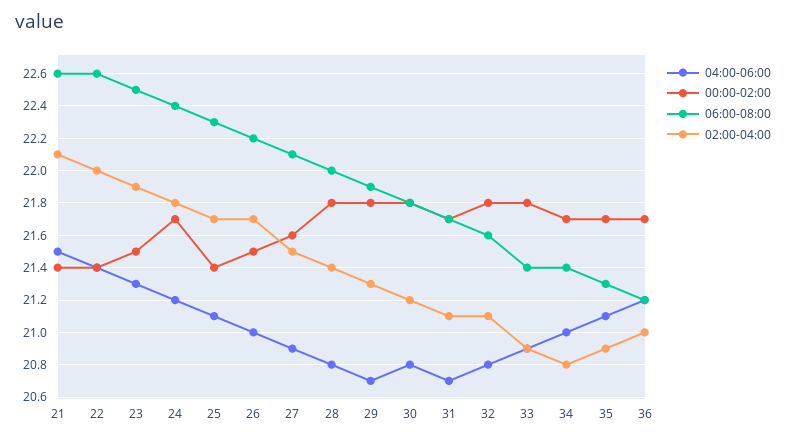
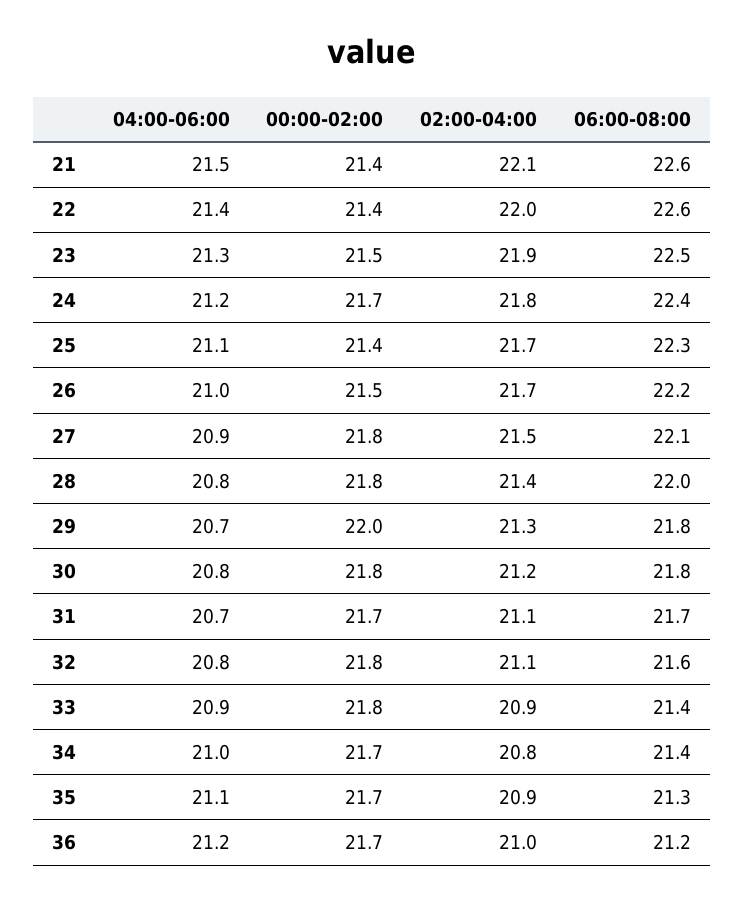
00:00-02:00, 27: 21.6 -> 21.8
00:00-02:00, 29: 21.8 -> 22
06:00-08:00, 29: 21.9 -> 21.8

